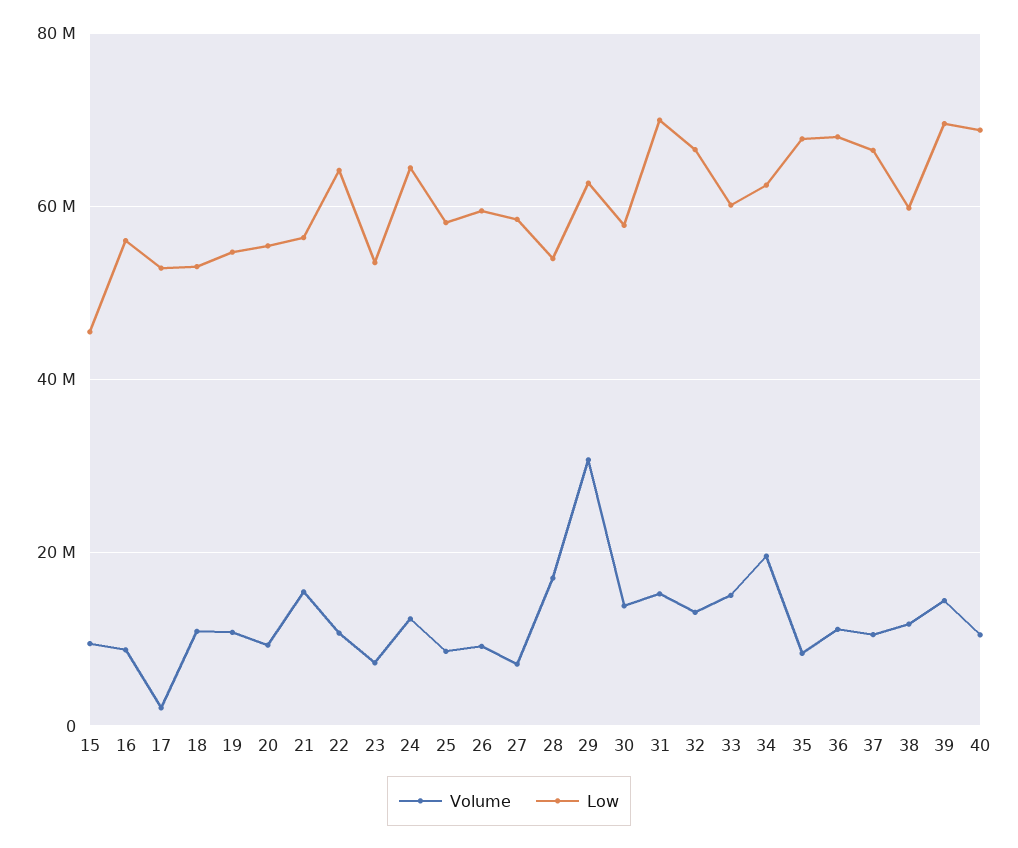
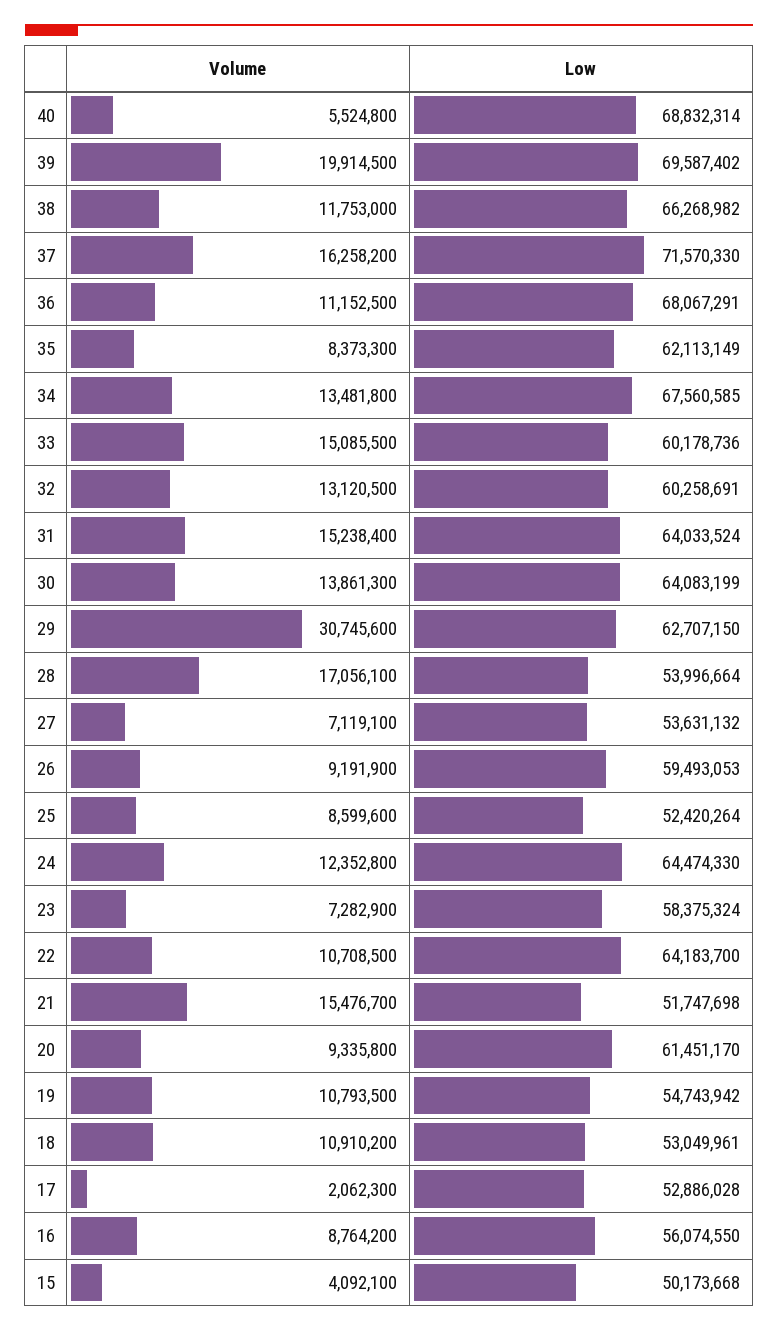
Volume, 15: 10000000 -> 4092100
Low, 15: 46000000 -> 50173668
Low, 20: 56000000 -> 61451170
Low, 21: 56000000 -> 51747698
Low, 23: 54000000 -> 58375324
Low, 25: 58000000 -> 52420264
Low, 27: 58000000 -> 53631132
Low, 30: 58000000 -> 64083199
Low, 31: 70000000 -> 64033524
Low, 32: 66000000 -> 60258691
Volume, 34: 20000000 -> 13481800
Low, 34: 62000000 -> 67560585
Low, 35: 68000000 -> 62113149
Volume, 37: 10000000 -> 16258200
Low, 37: 66000000 -> 71570330
Low, 38: 60000000 -> 66268982
Volume, 39: 14000000 -> 19914500
Volume, 40: 10000000 -> 5524800

